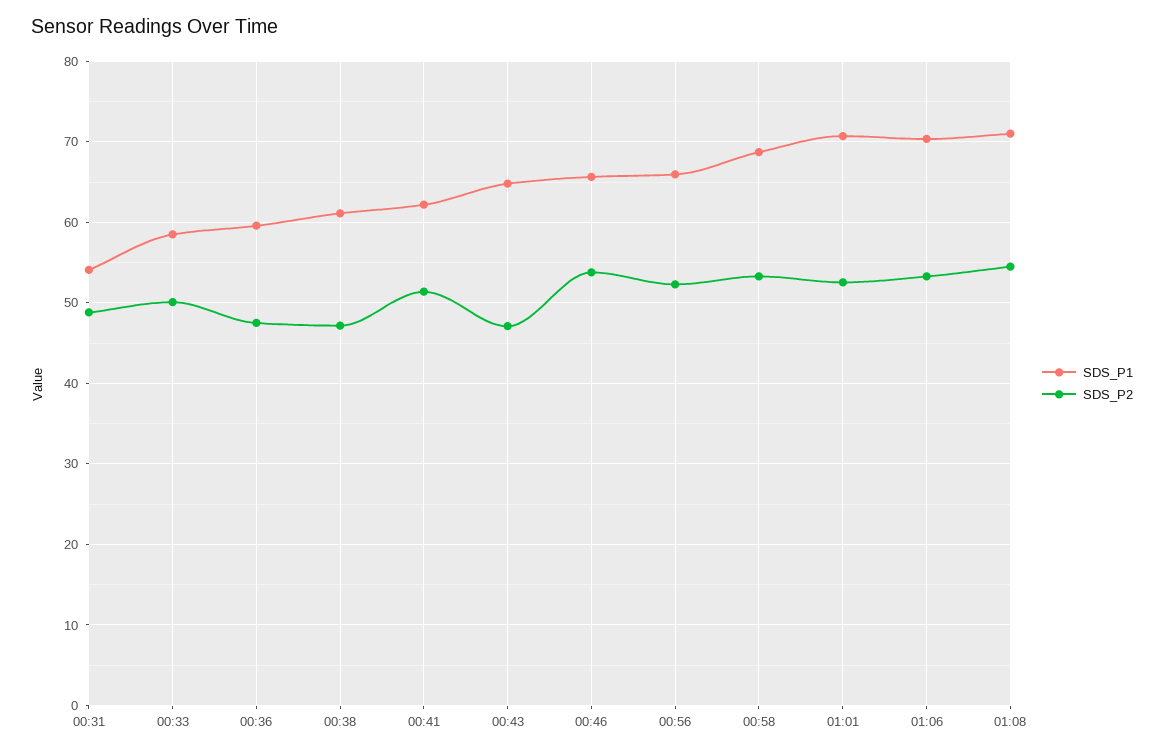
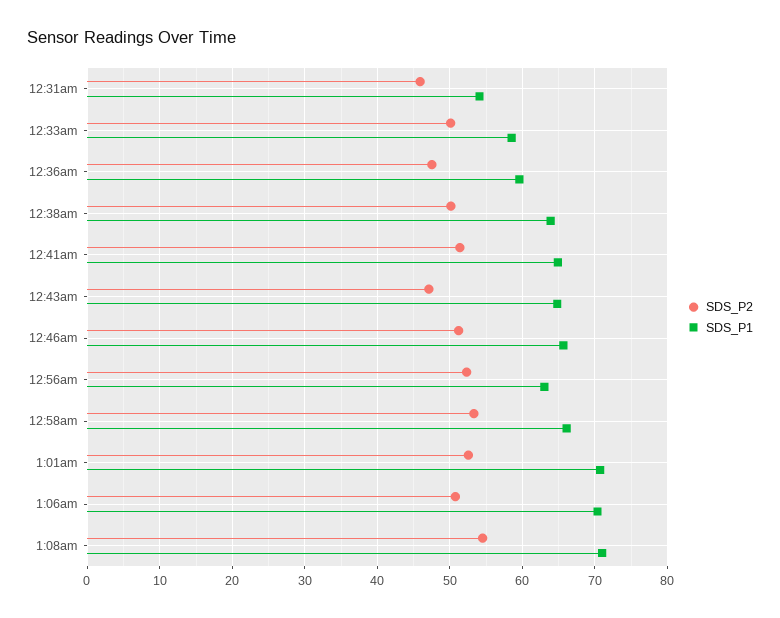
SDS_P2, 00:31: 49 -> 46
SDS_P1, 00:38: 61 -> 64
SDS_P2, 00:38: 47 -> 50
SDS_P1, 00:41: 62 -> 65
SDS_P2, 00:46: 54 -> 51
SDS_P1, 00:56: 66 -> 63
SDS_P1, 00:58: 69 -> 66
SDS_P2, 01:06: 53 -> 51

